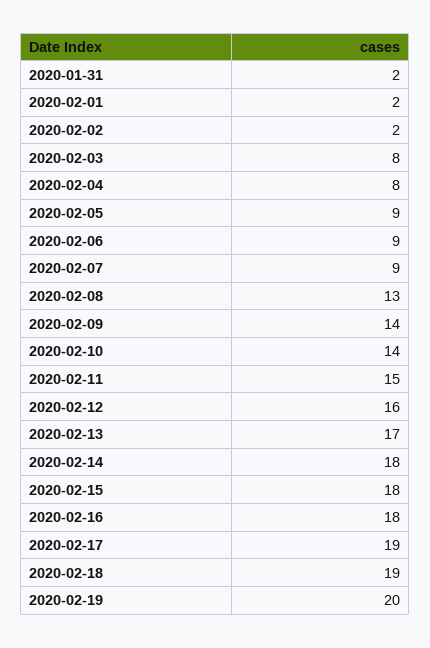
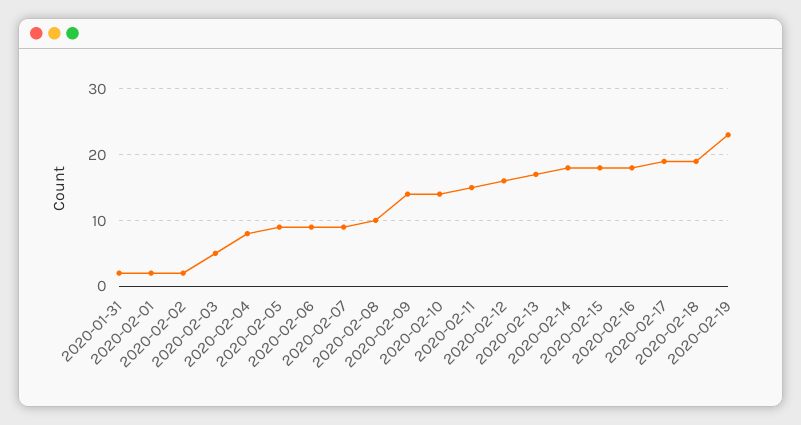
2020-02-03: 8 -> 5
2020-02-08: 13 -> 10
2020-02-19: 20 -> 23

